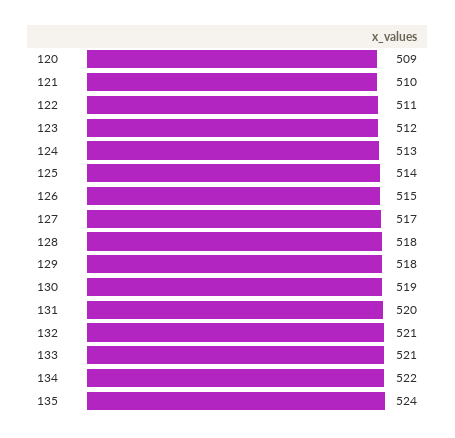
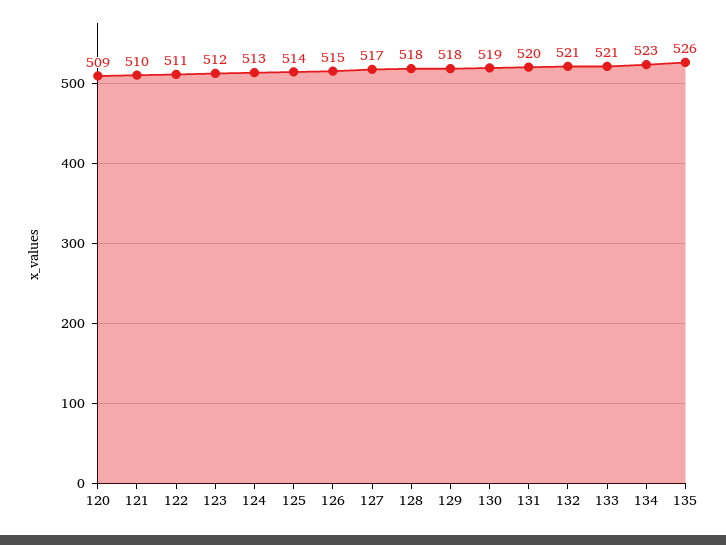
134: 522 -> 523
135: 524 -> 526

